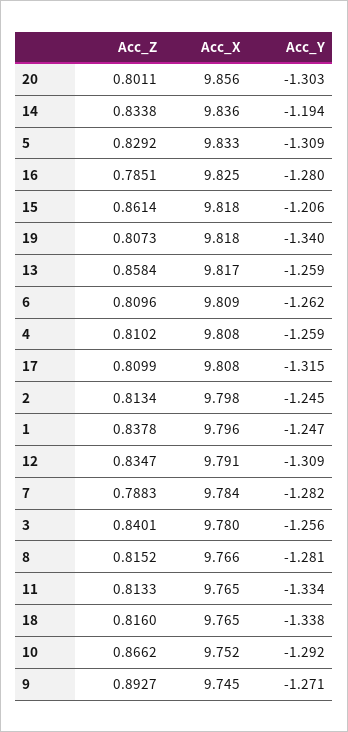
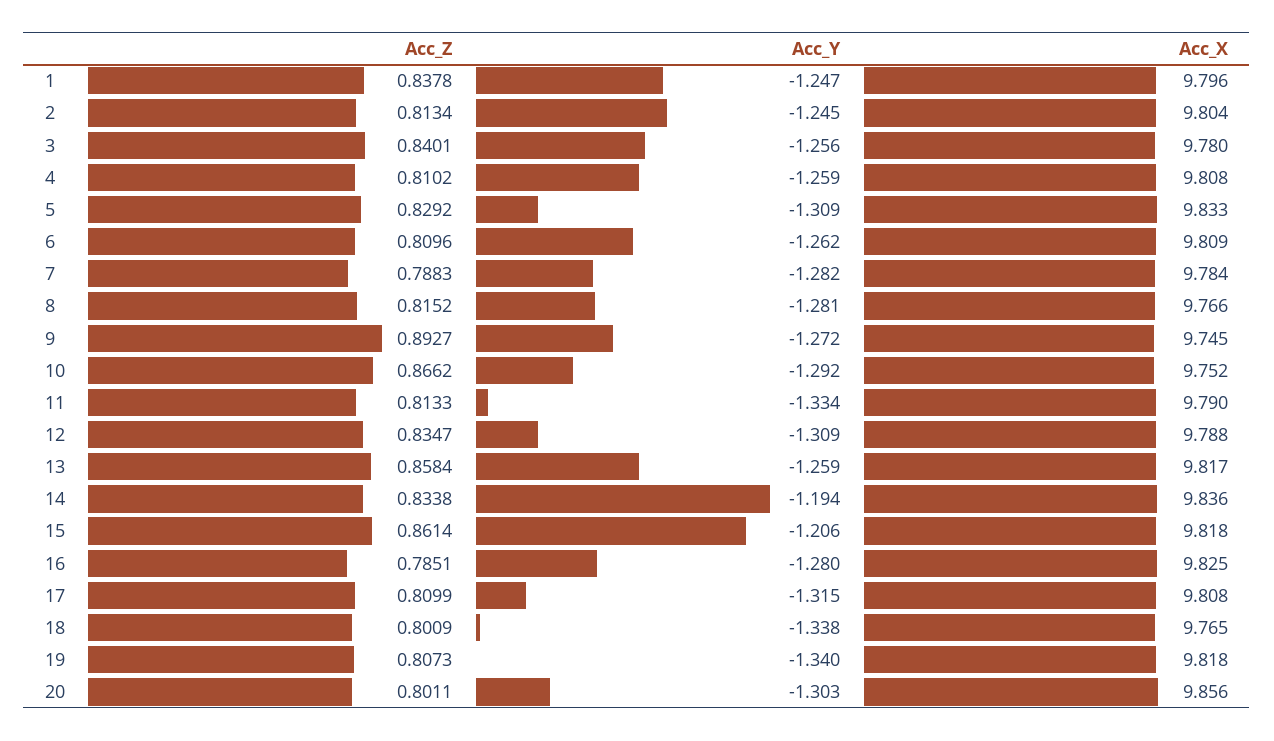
Acc_X, 2: 9.798 -> 9.804
Acc_X, 12: 9.791 -> 9.788
Acc_X, 11: 9.765 -> 9.79
Acc_Z, 18: 0.816 -> 0.8009
Acc_Y, 9: -1.271 -> -1.272

